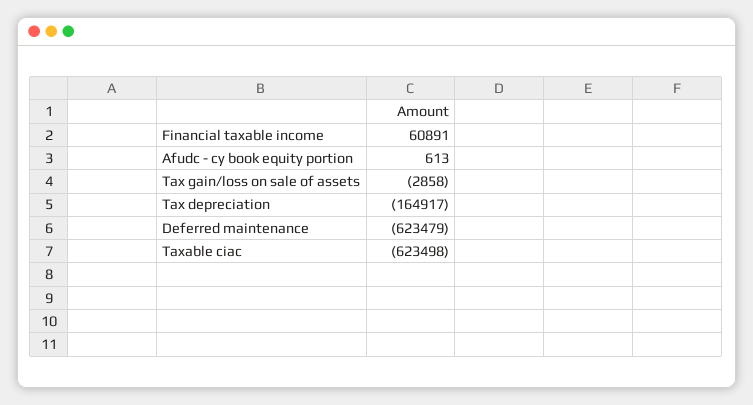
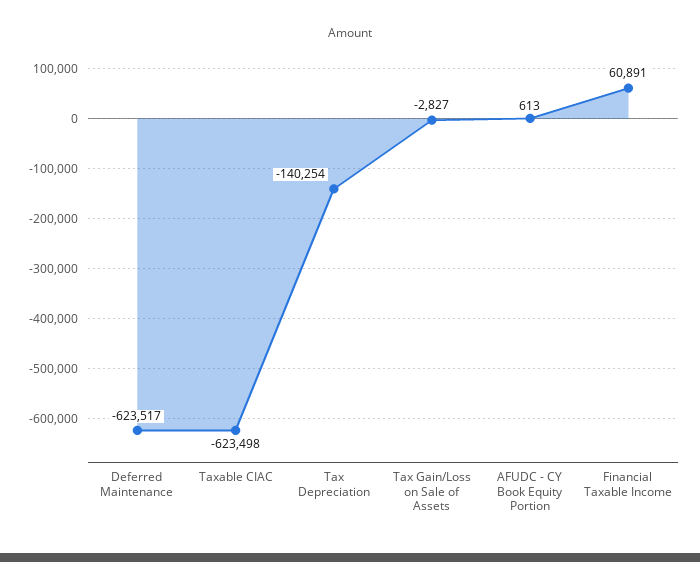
Tax gain/loss on sale of assets: -2858 -> -2827
Tax depreciation: -164917 -> -140254
Deferred maintenance: -623479 -> -623517

